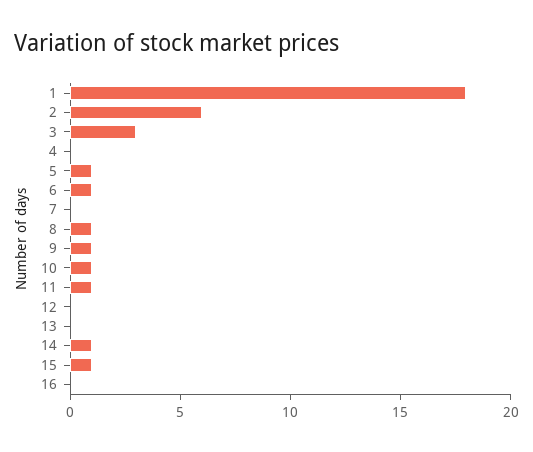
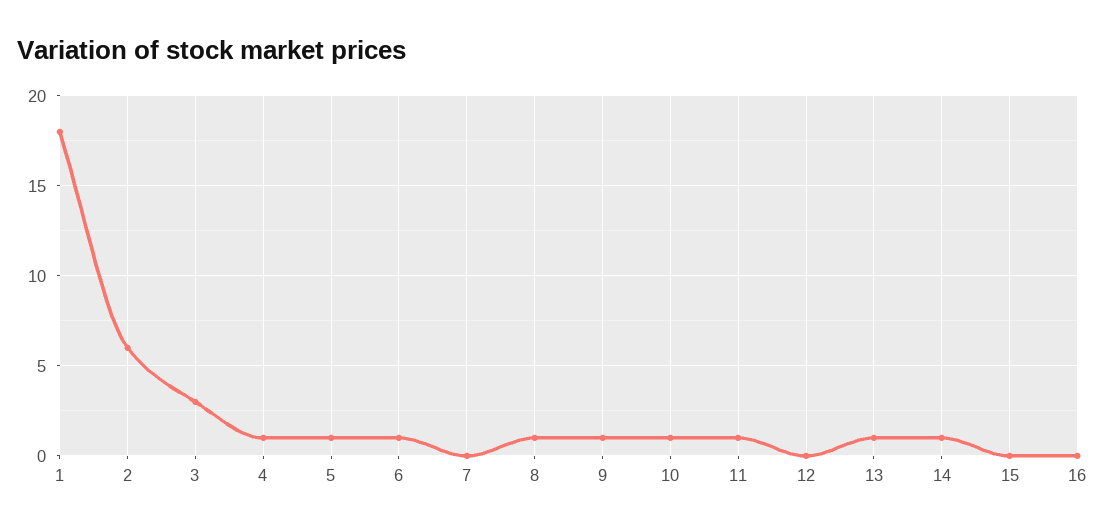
4: 0 -> 1
13: 0 -> 1
15: 1 -> 0

